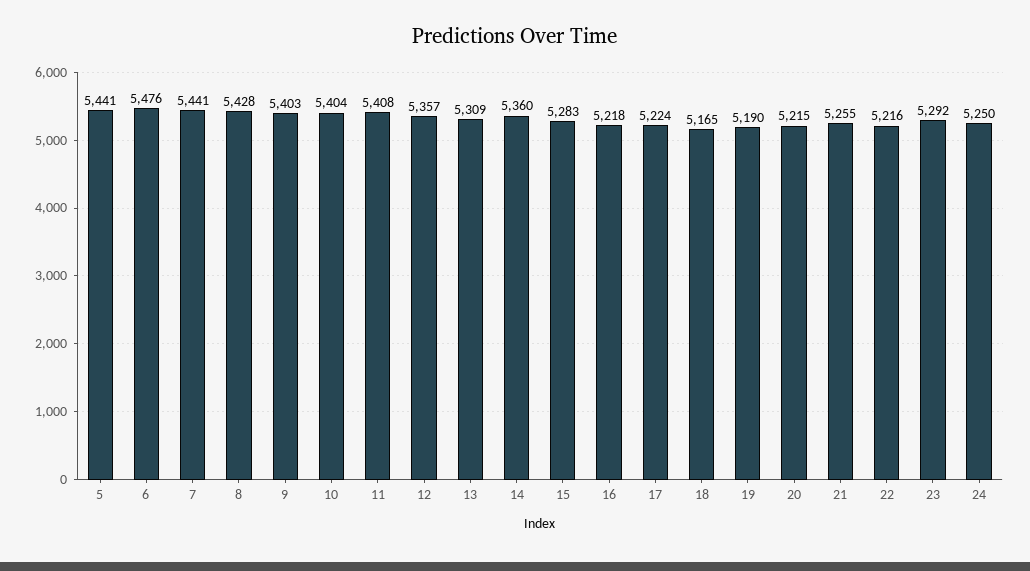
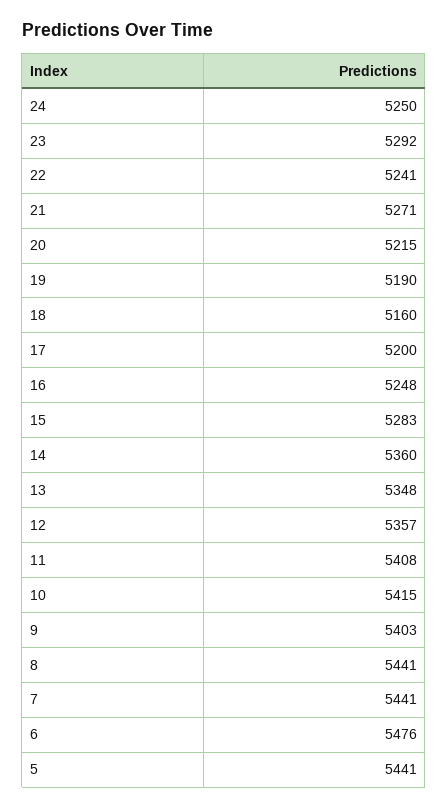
8: 5428 -> 5441
10: 5404 -> 5415
13: 5309 -> 5348
16: 5218 -> 5248
17: 5224 -> 5200
18: 5165 -> 5160
21: 5255 -> 5271
22: 5216 -> 5241

